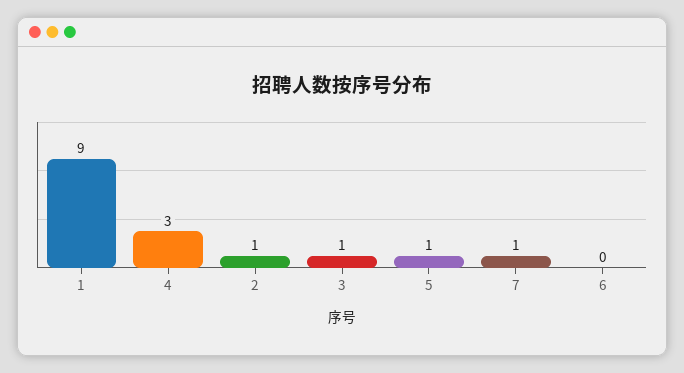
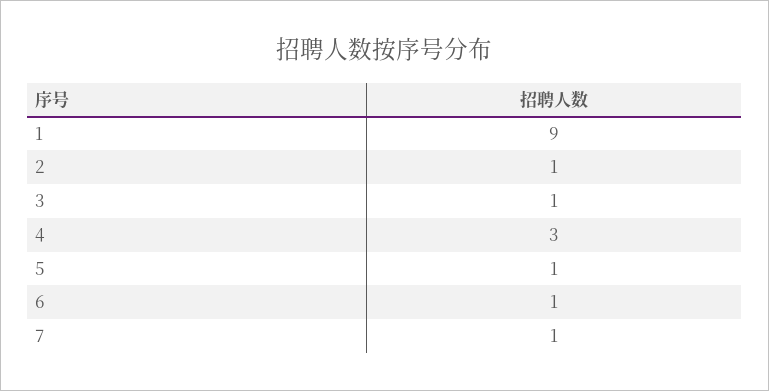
6: 0 -> 1

